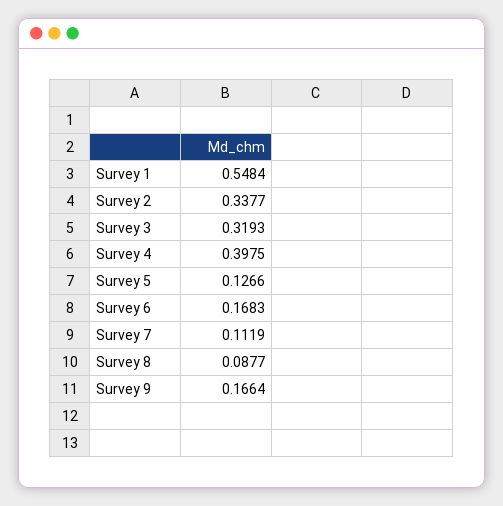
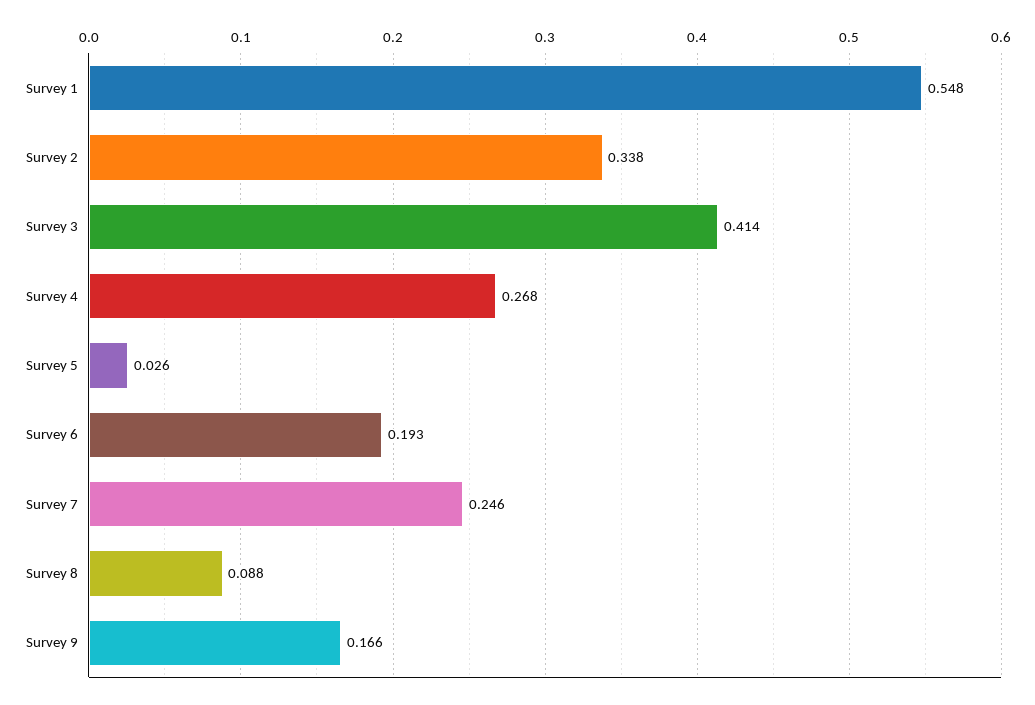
Survey 3: 0.3193 -> 0.414
Survey 4: 0.3975 -> 0.268
Survey 5: 0.1266 -> 0.026
Survey 6: 0.1683 -> 0.193
Survey 7: 0.1119 -> 0.246

